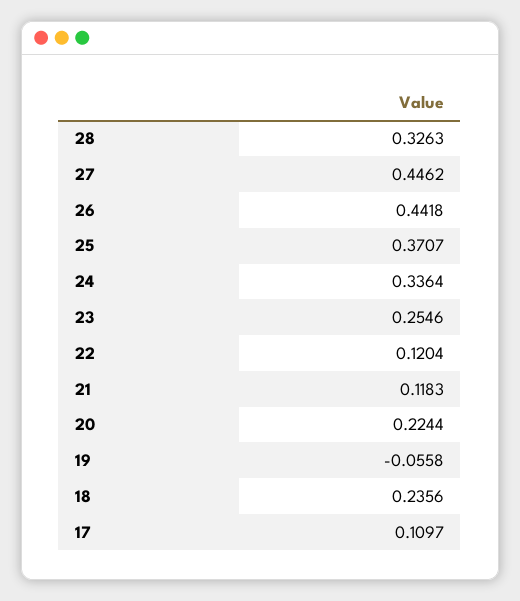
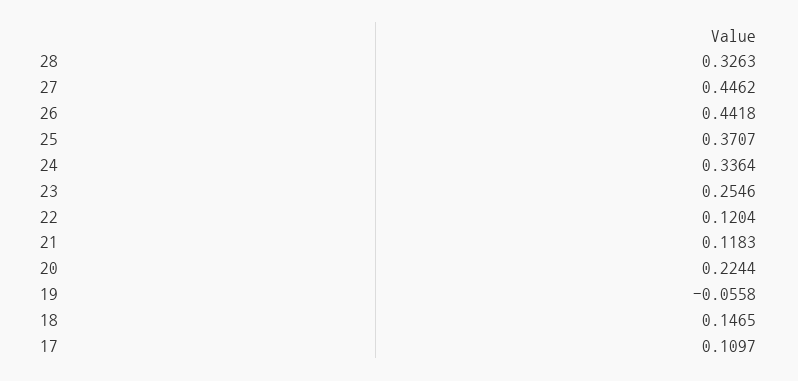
18: 0.2356 -> 0.1465

